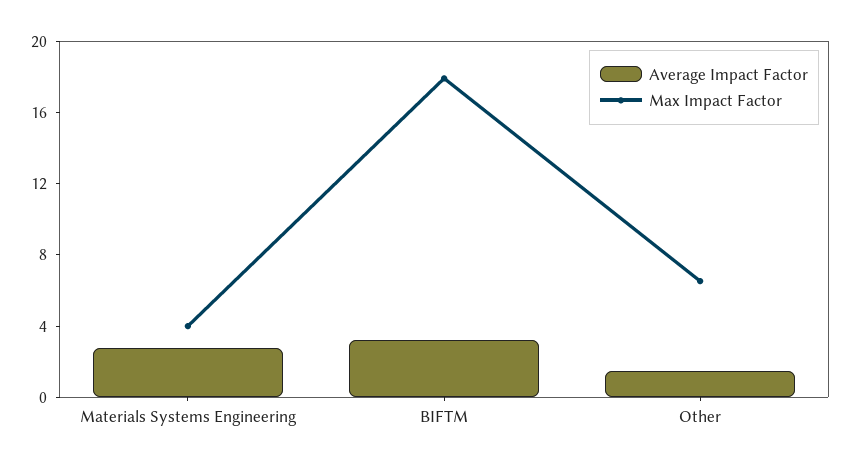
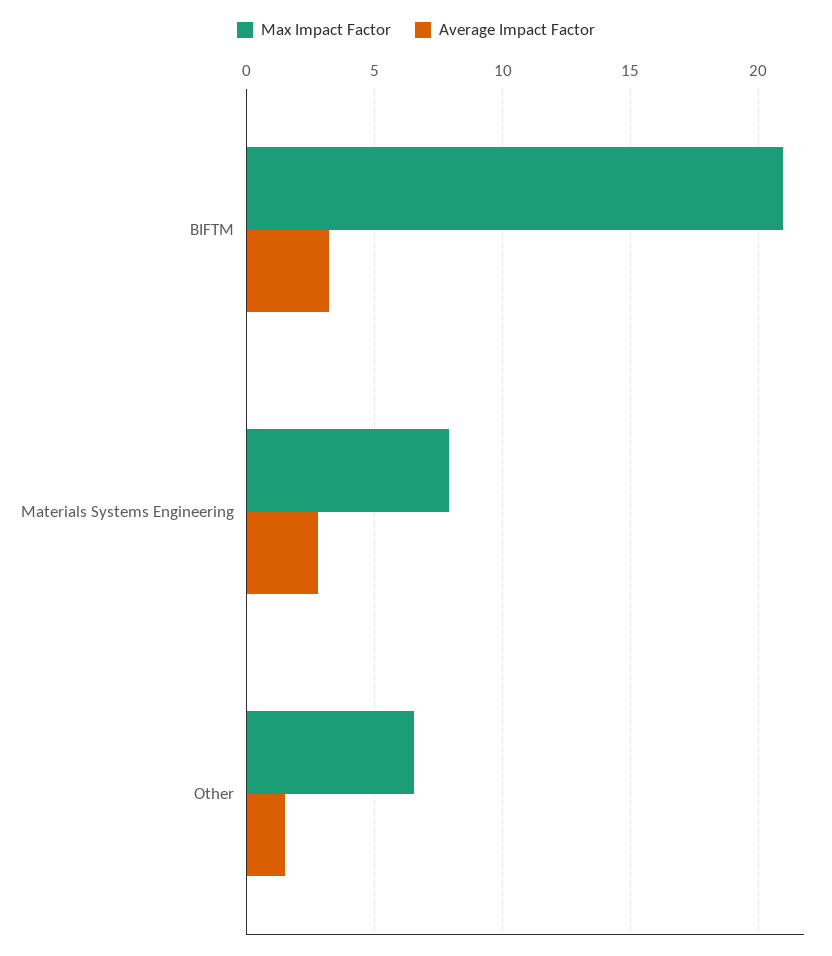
Max Impact Factor, Materials Systems Engineering: 4 -> 8
Max Impact Factor, BIFTM: 18 -> 21

